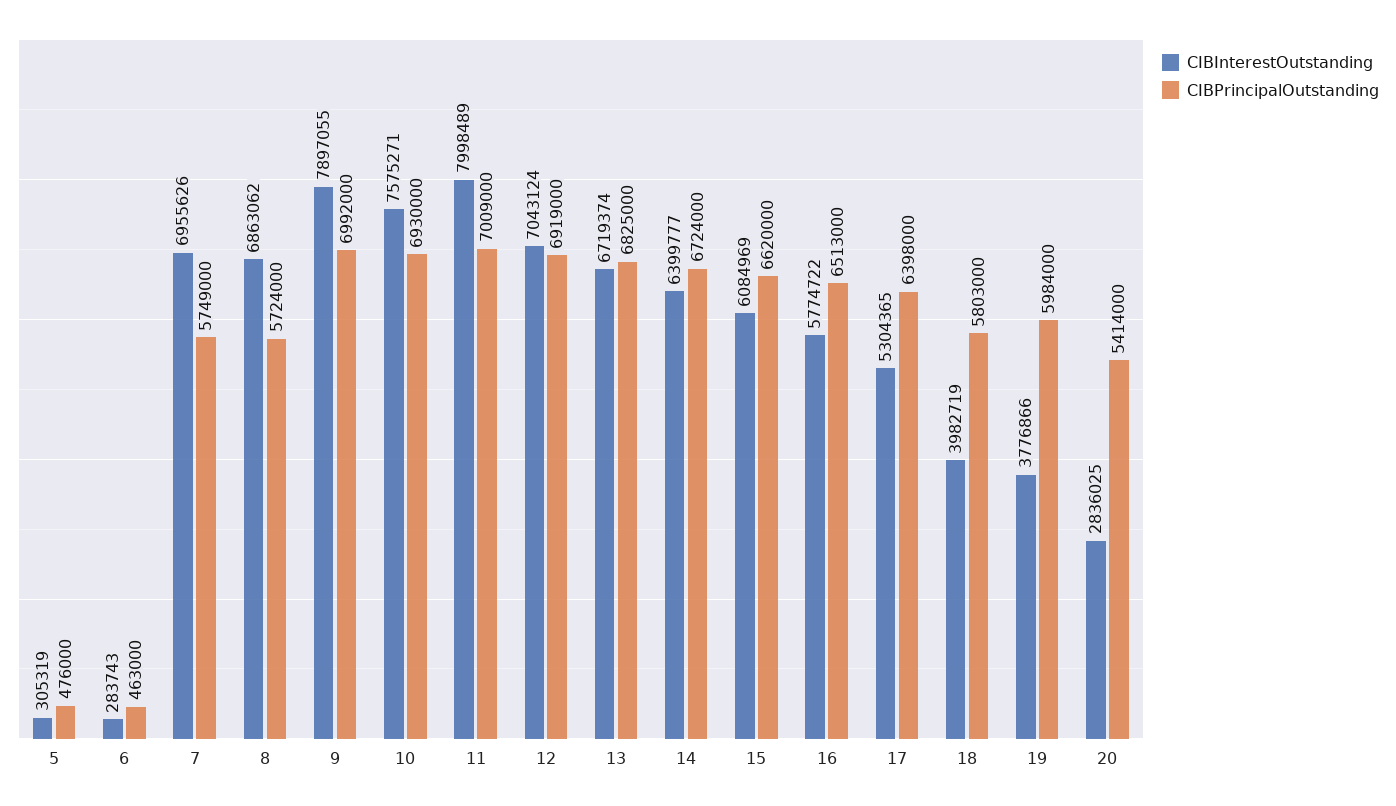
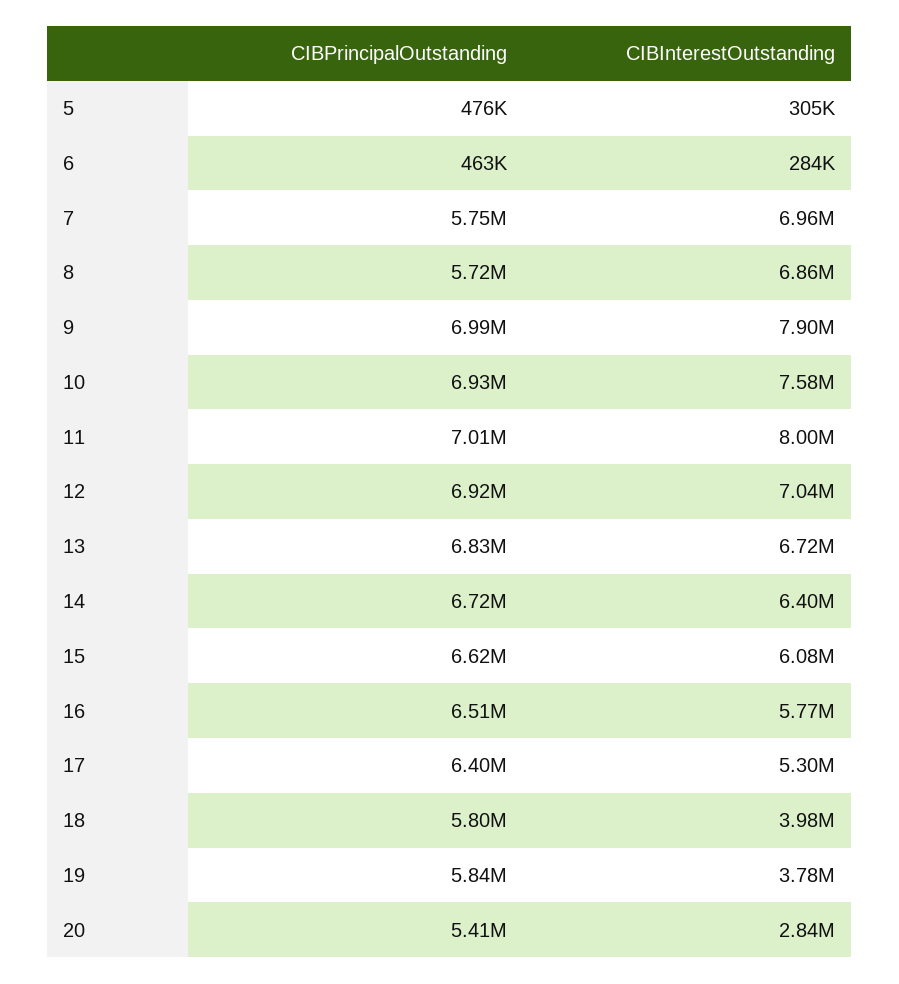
CIBPrincipalOutstanding, 19: 5984000 -> 5840000

